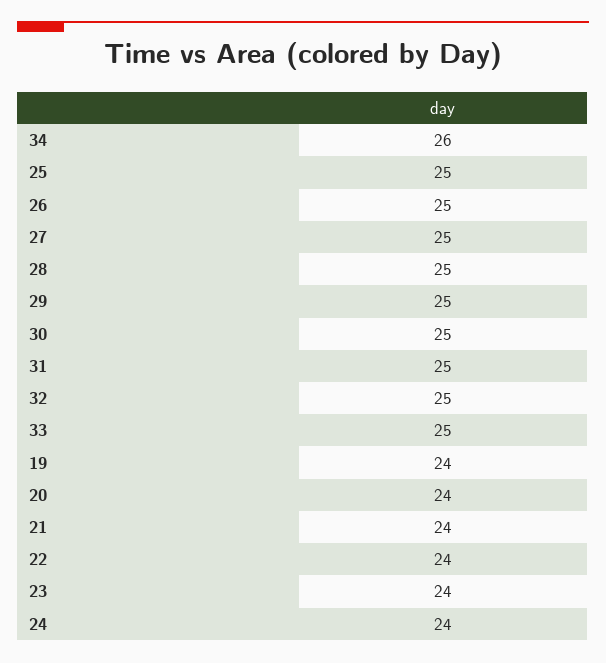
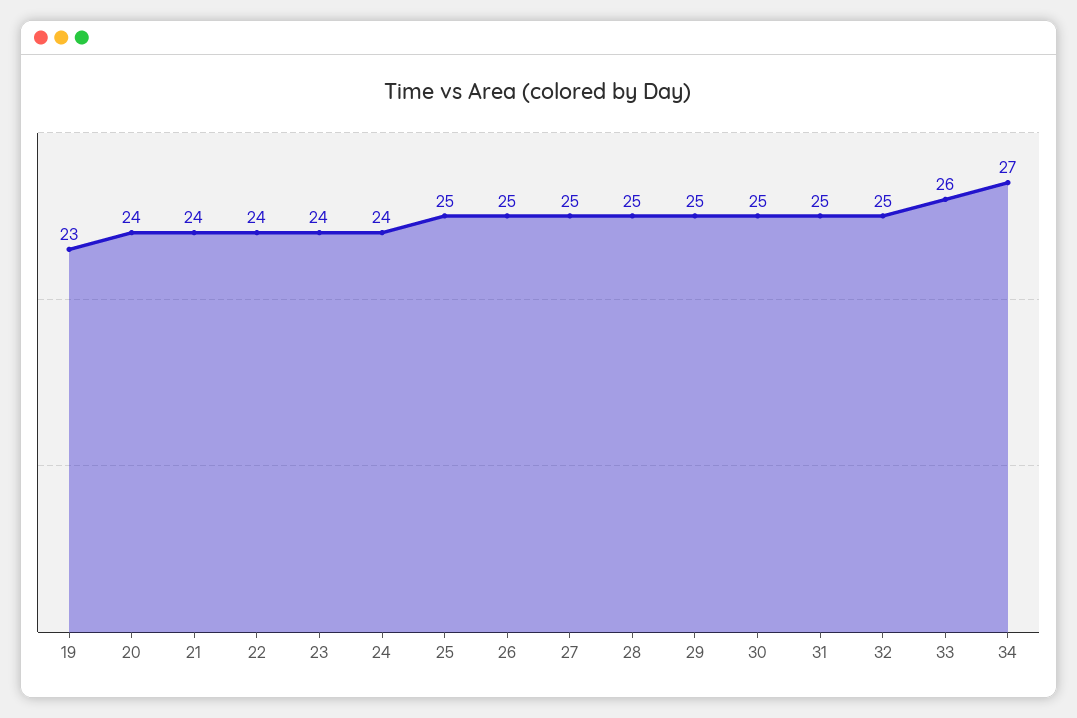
34: 26 -> 27
33: 25 -> 26
19: 24 -> 23

